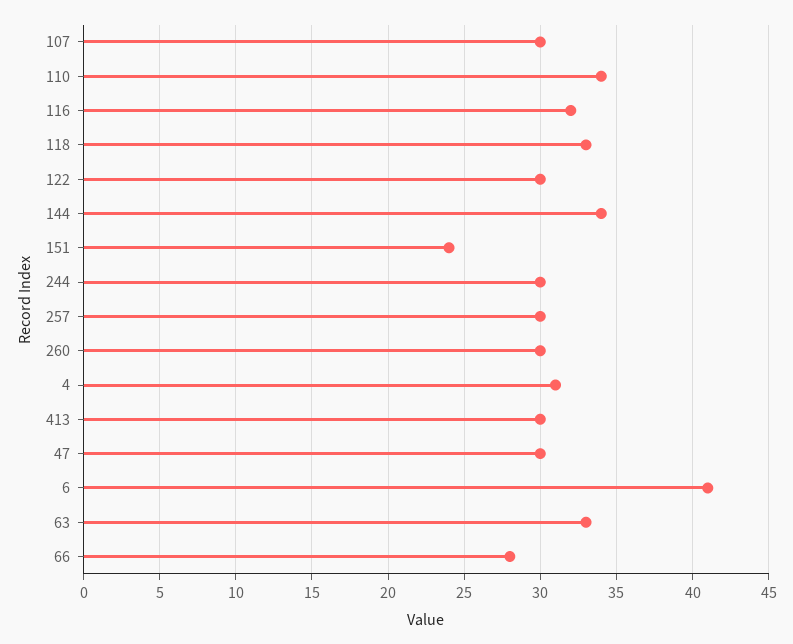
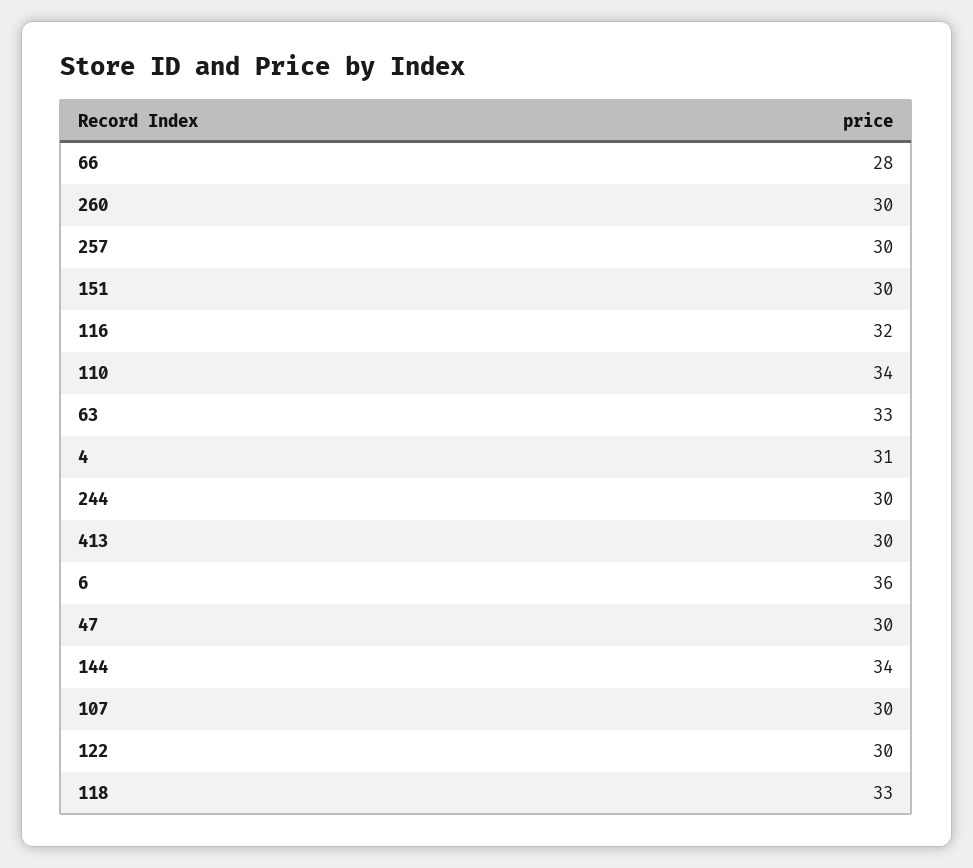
151: 24 -> 30
6: 41 -> 36

